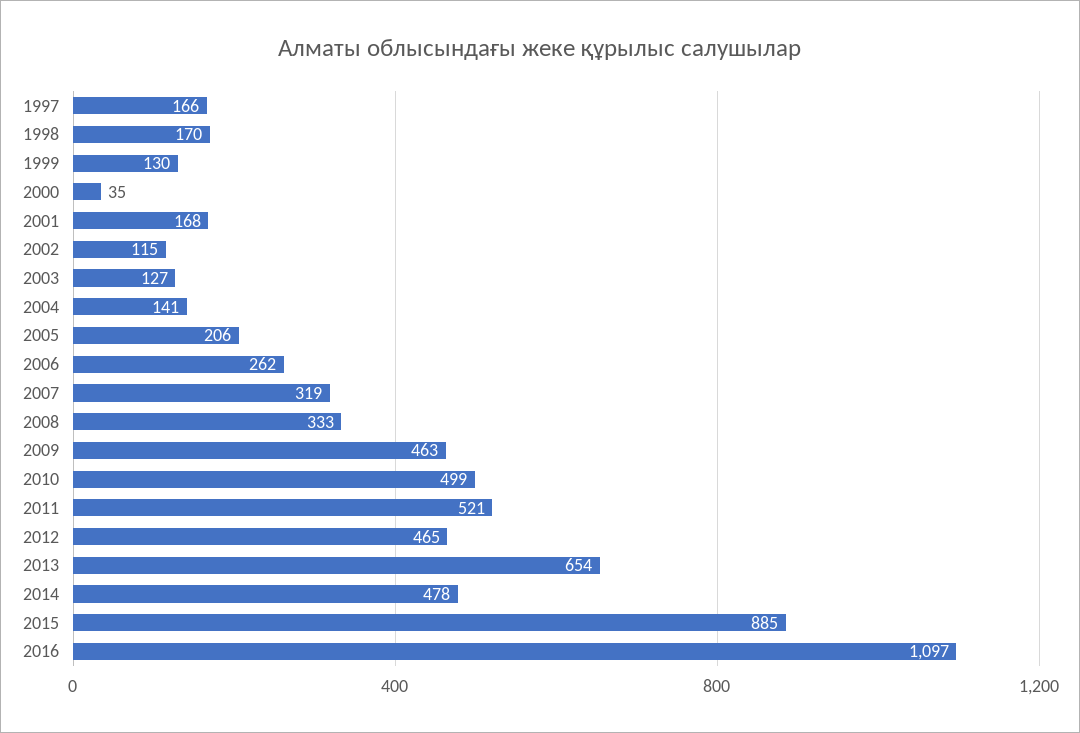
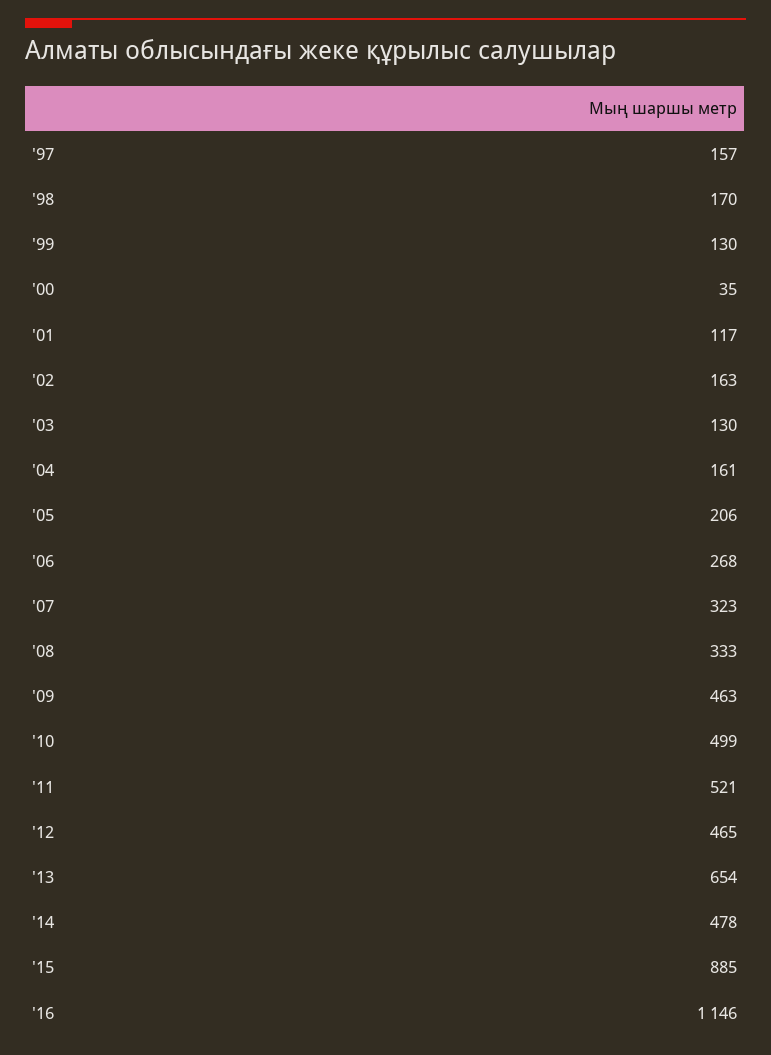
1997: 166 -> 157
2001: 168 -> 117
2002: 115 -> 163
2003: 127 -> 130
2004: 141 -> 161
2006: 262 -> 268
2007: 319 -> 323
2016: 1097 -> 1146

